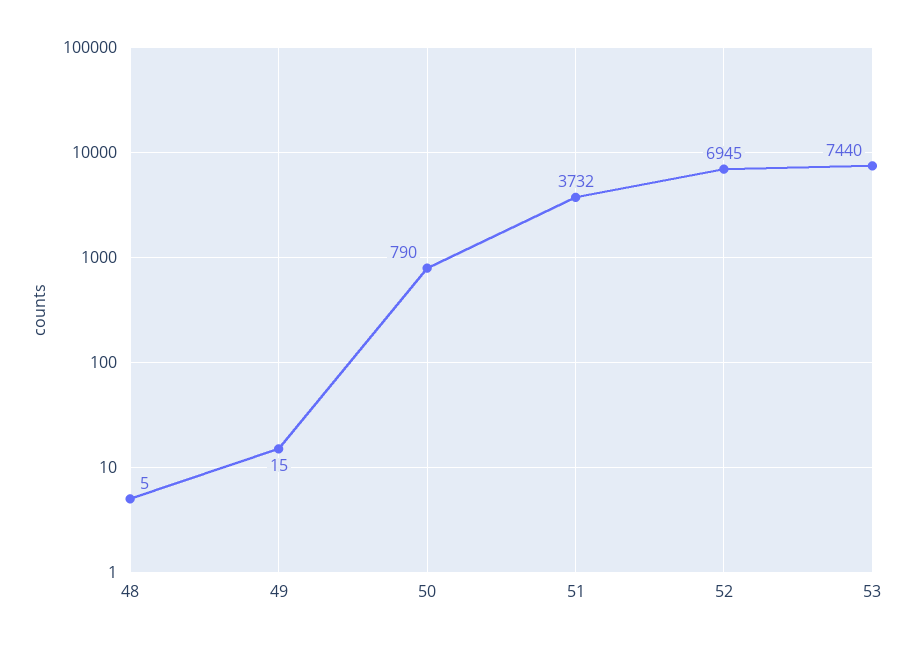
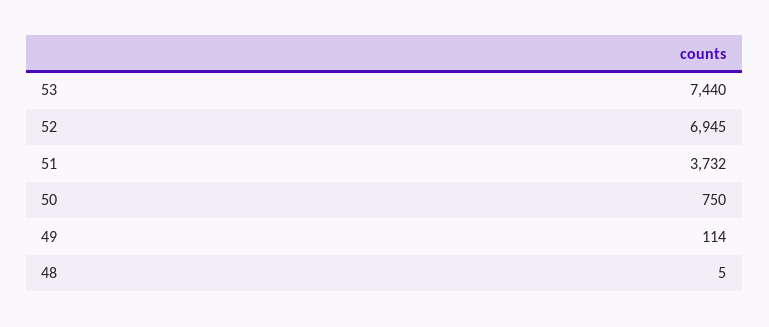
49: 15 -> 114
50: 790 -> 750

